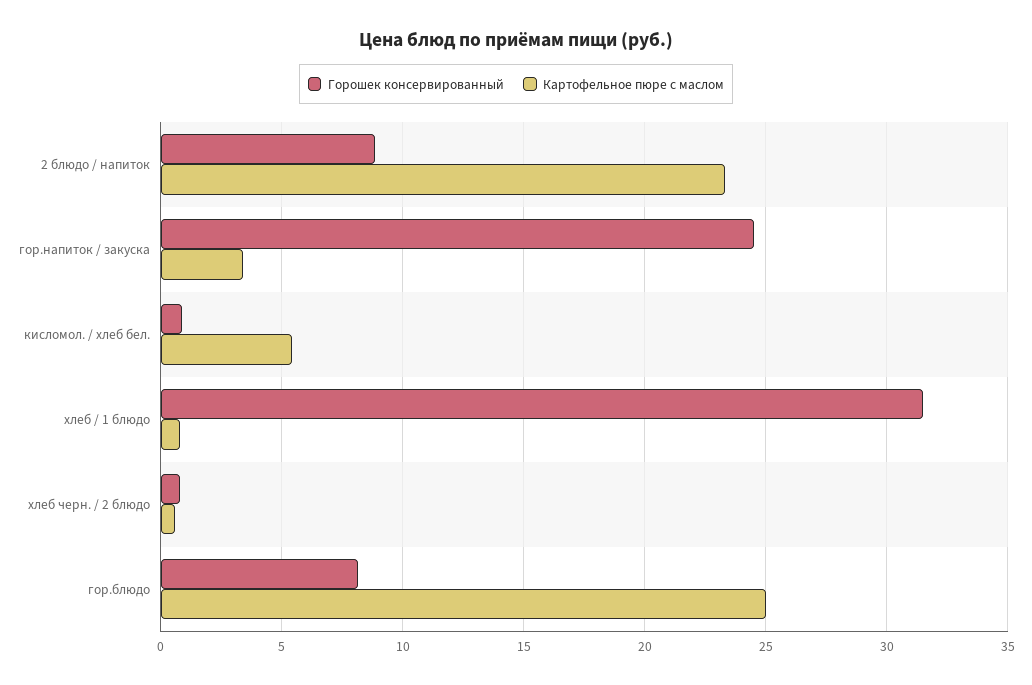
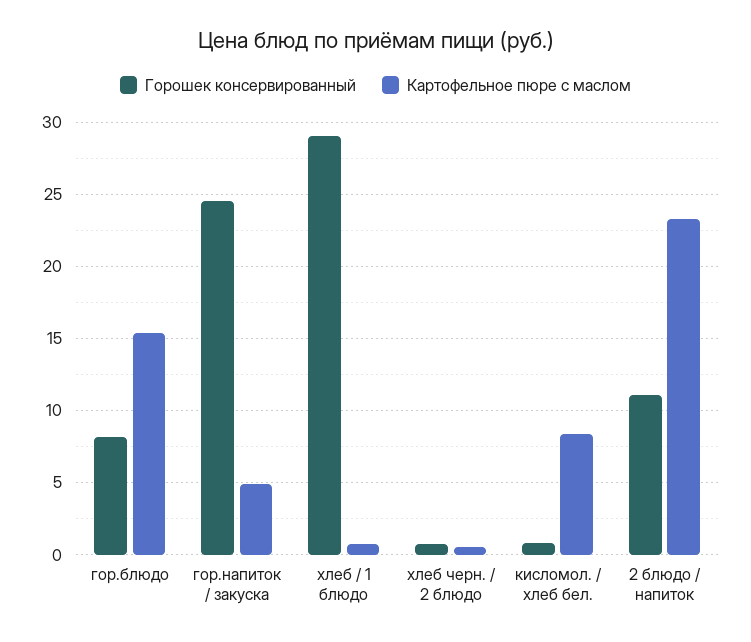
Горошек консервированный, 2 блюдо / напиток: 9 -> 11
Картофельное пюре с маслом, гор.напиток / закуска: 3.5 -> 5
Картофельное пюре с маслом, кисломол. / хлеб бел.: 5.5 -> 8.5
Горошек консервированный, хлеб / 1 блюдо: 31.5 -> 29
Картофельное пюре с маслом, гор.блюдо: 25 -> 15.5

